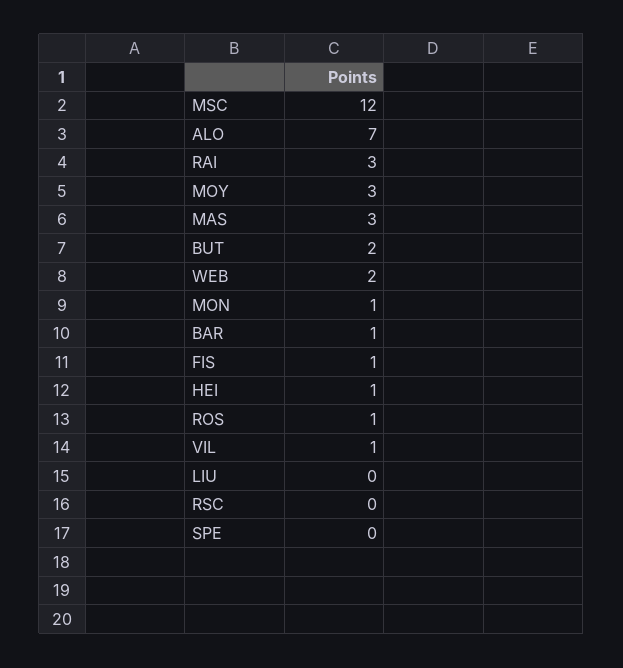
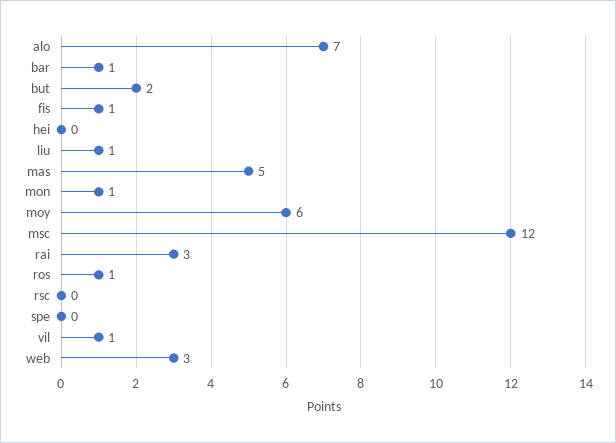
MOY: 3 -> 6
MAS: 3 -> 5
WEB: 2 -> 3
HEI: 1 -> 0
LIU: 0 -> 1

